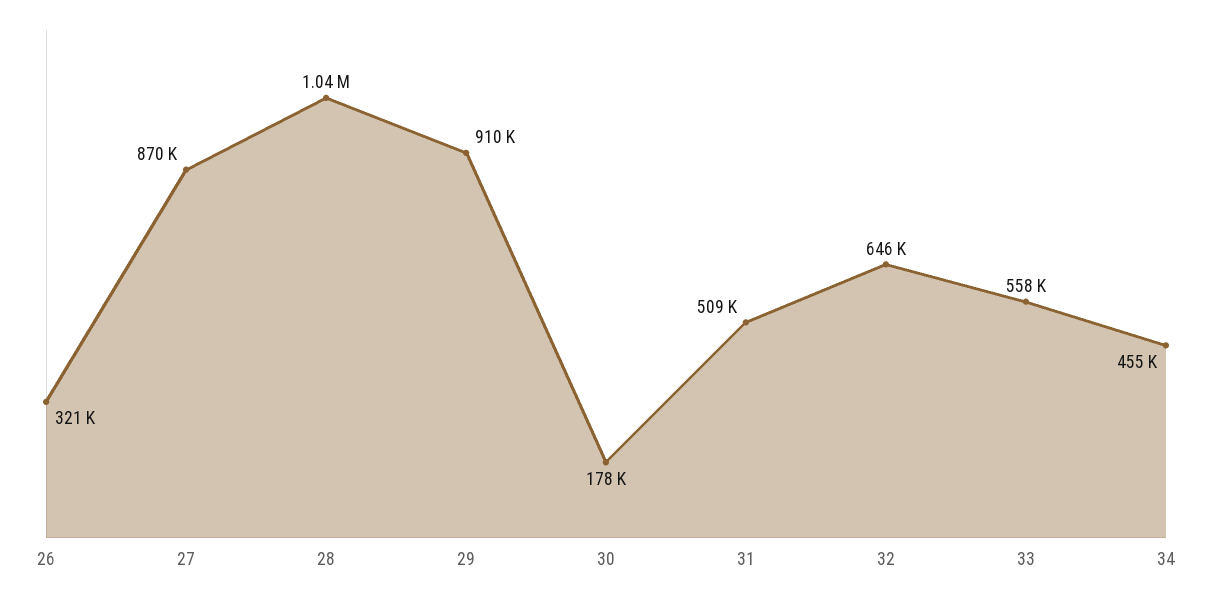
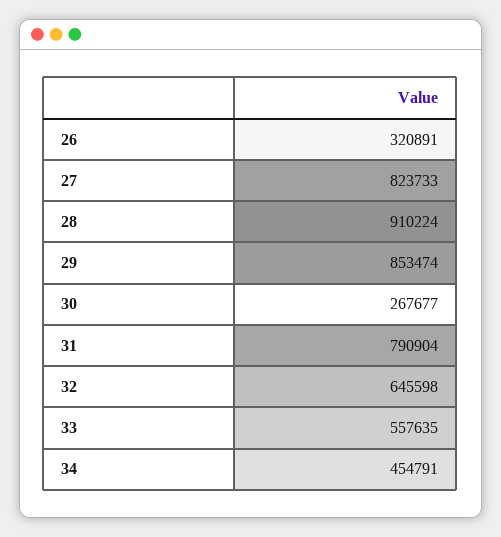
27: 870000 -> 823733
28: 1040000 -> 910224
29: 910000 -> 853474
30: 178000 -> 267677
31: 509000 -> 790904

